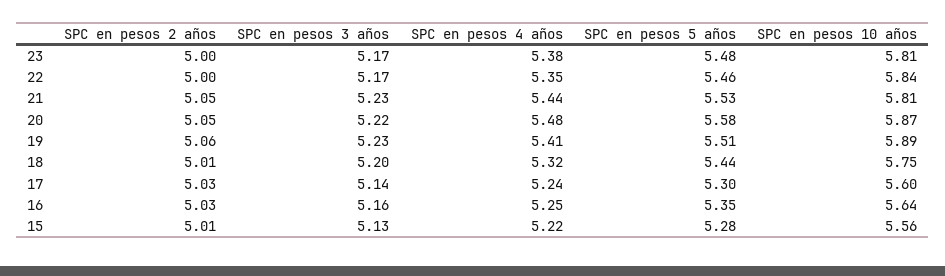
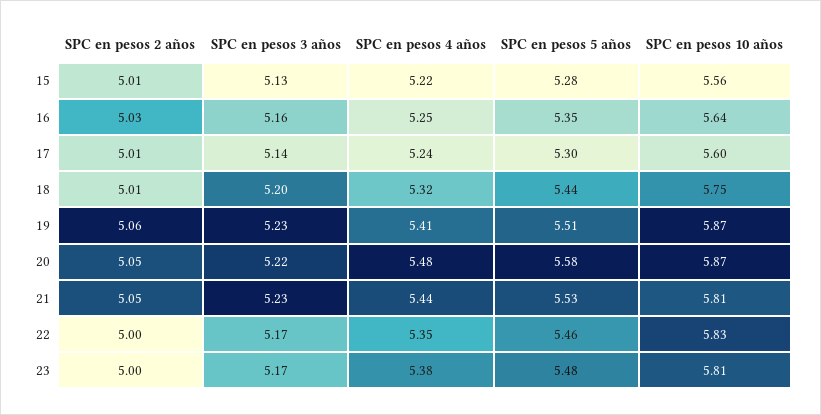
SPC en pesos 10 años, 22: 5.84 -> 5.83
SPC en pesos 10 años, 19: 5.89 -> 5.87
SPC en pesos 2 años, 17: 5.03 -> 5.01

